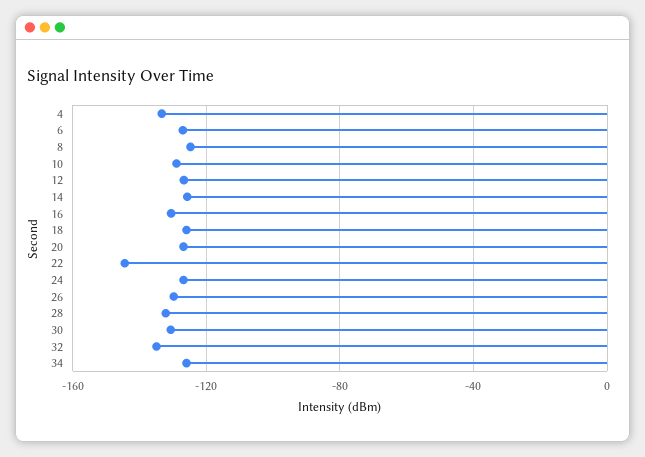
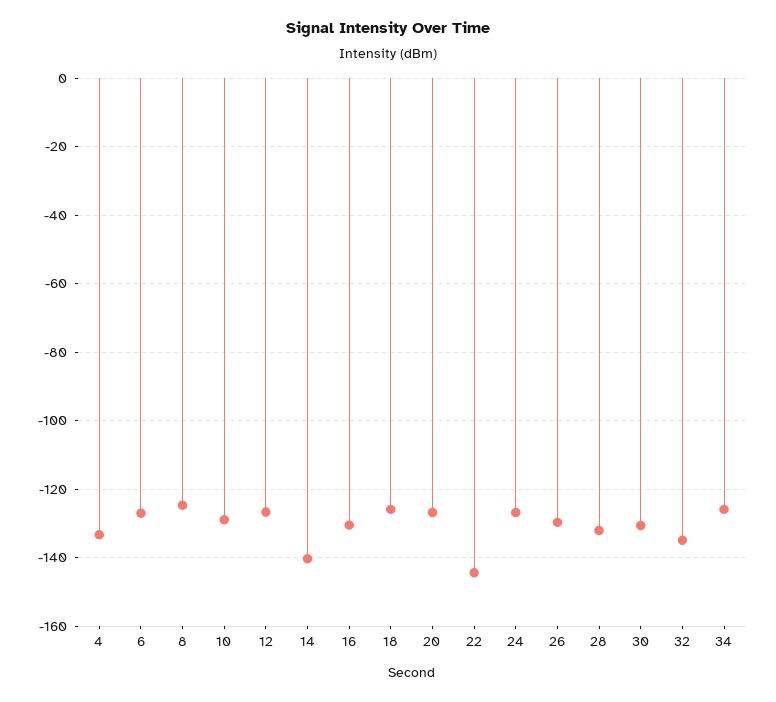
14: -125 -> -140

